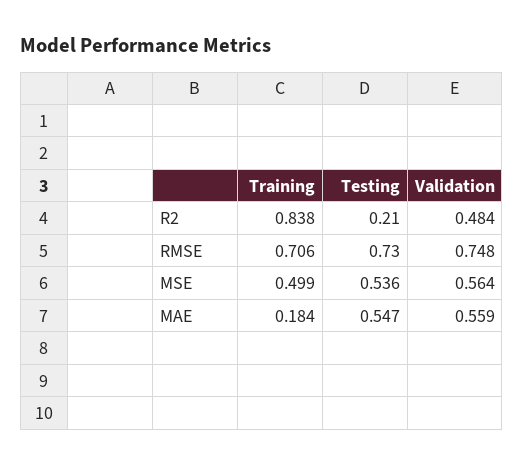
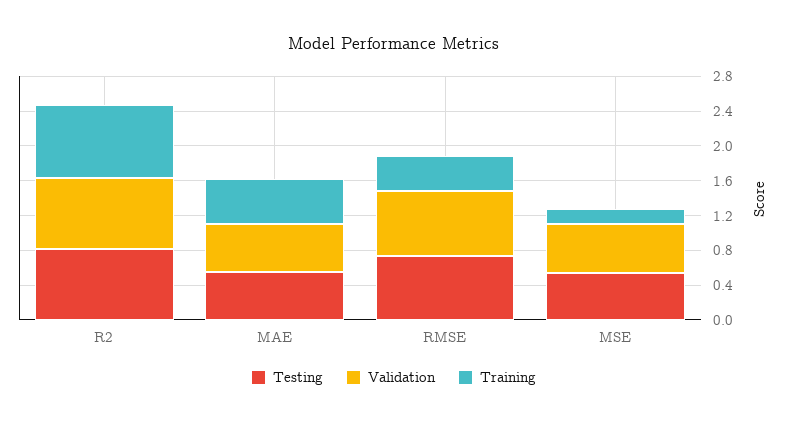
Testing, R2: 0.21 -> 0.8
Validation, R2: 0.484 -> 0.8
Training, RMSE: 0.706 -> 0.4
Training, MSE: 0.499 -> 0.2
Training, MAE: 0.184 -> 0.5

